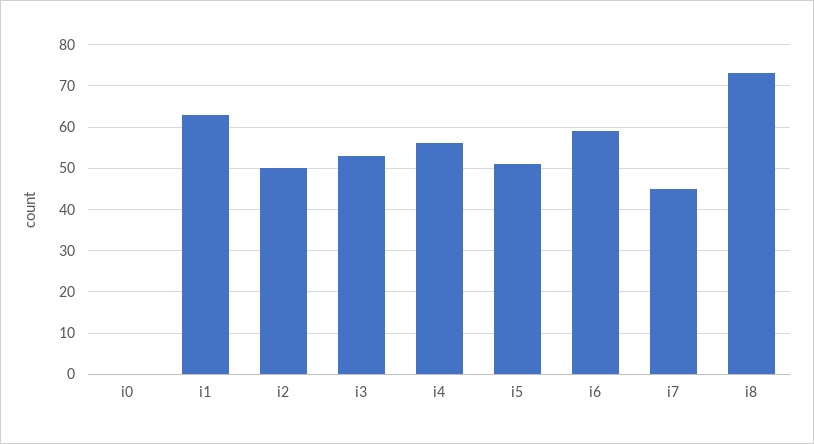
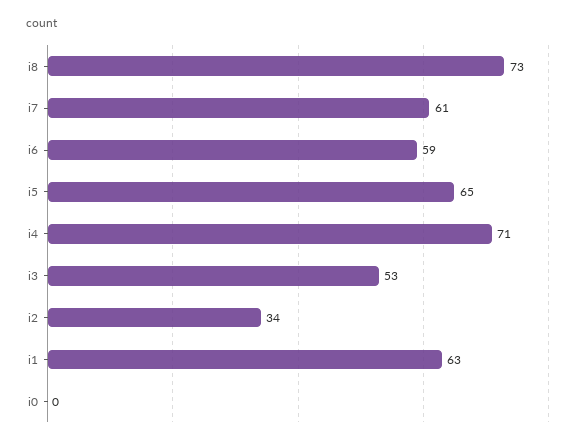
i2: 50 -> 34
i4: 55 -> 71
i5: 50 -> 65
i7: 45 -> 61

